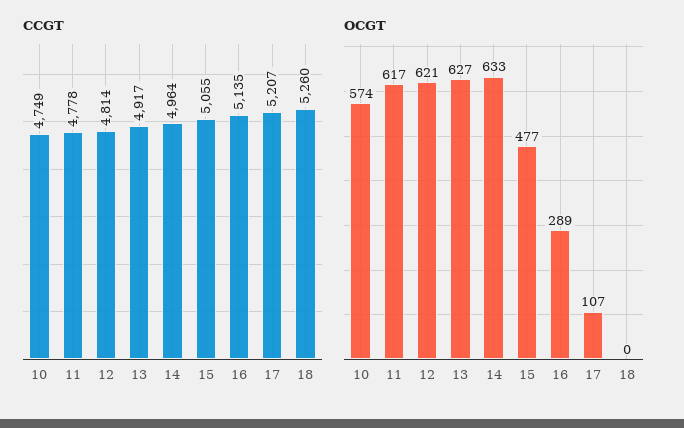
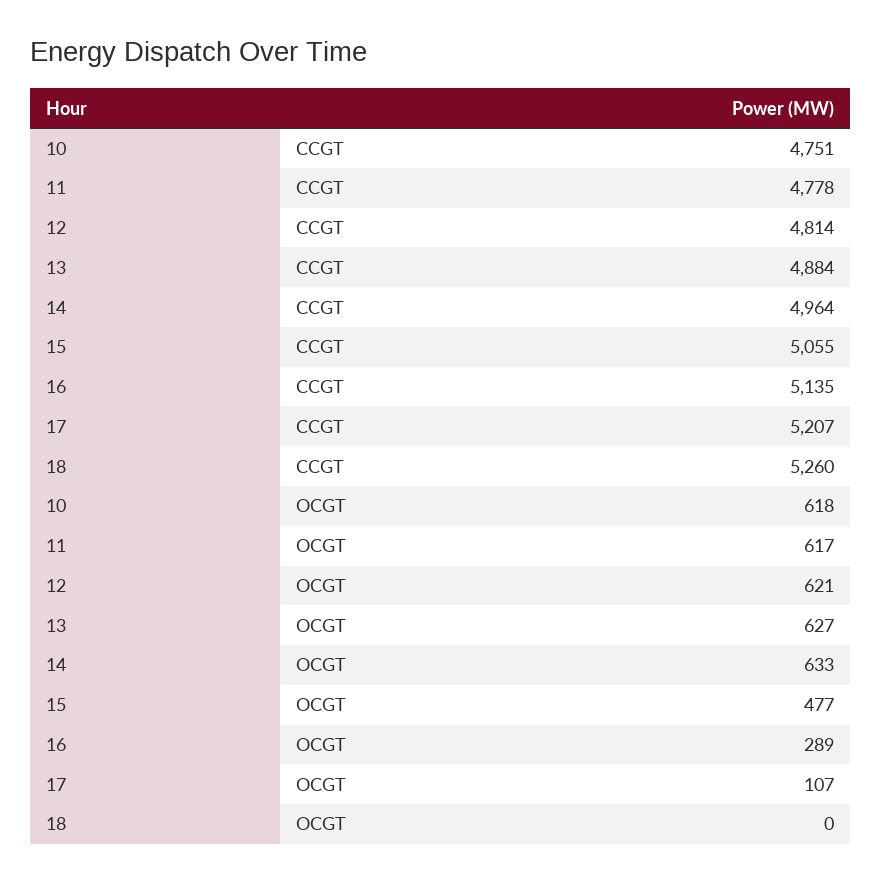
CCGT, 10: 4749 -> 4751
CCGT, 13: 4917 -> 4884
OCGT, 10: 574 -> 618

